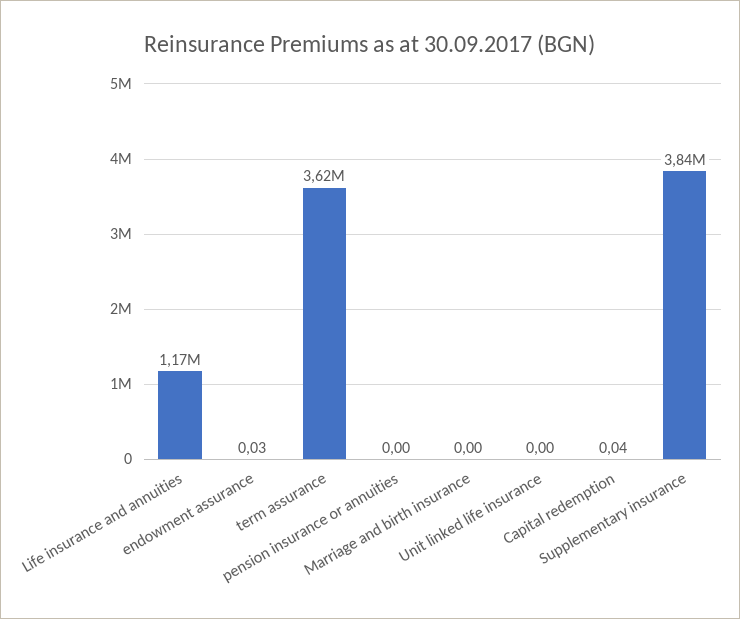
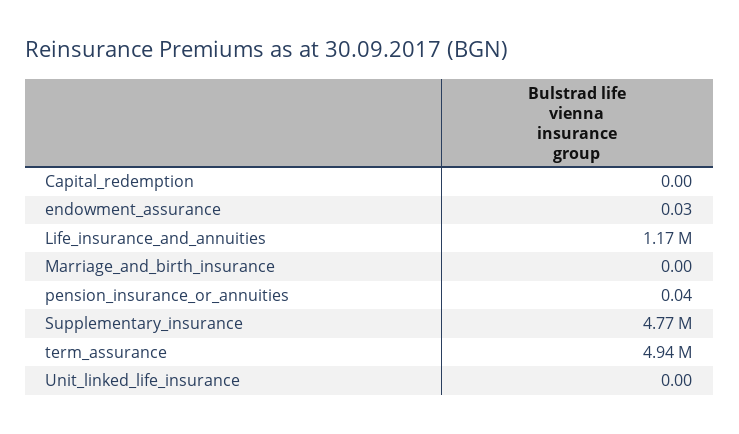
term assurance: 3620000 -> 4940000
pension insurance or annuities: 0 -> 0.04
Capital redemption: 0.04 -> 0
Supplementary insurance: 3840000 -> 4770000

